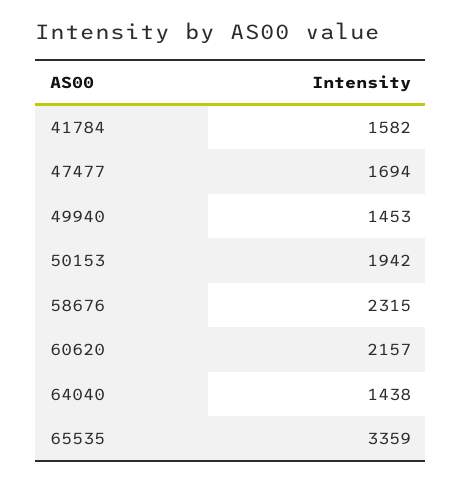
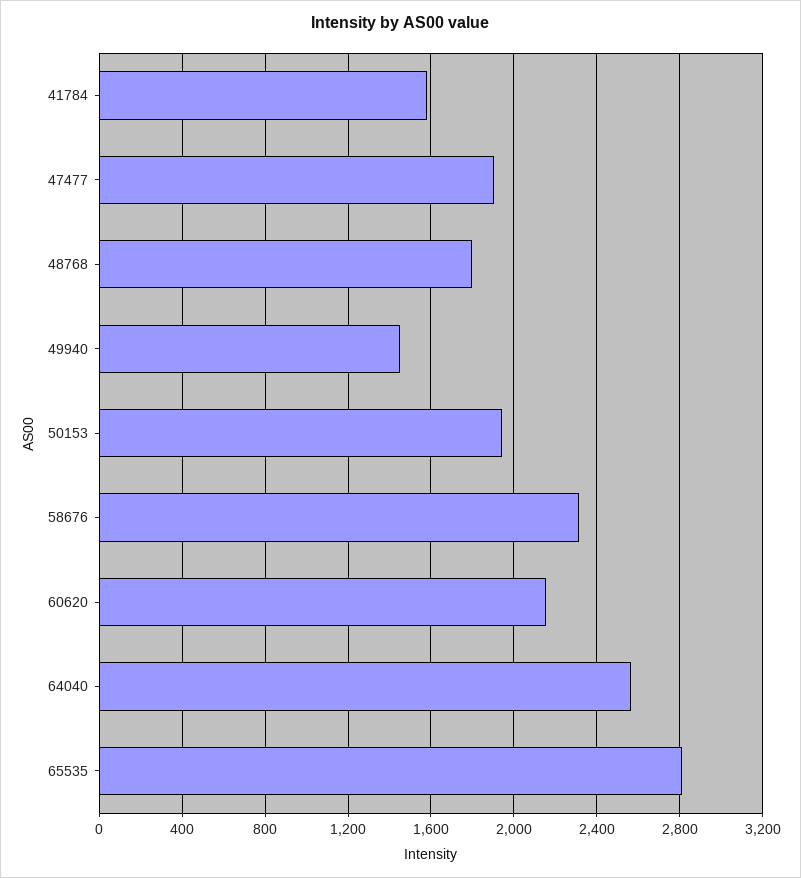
47477: 1694 -> 1900
64040: 1438 -> 2550
65535: 3359 -> 2800
48768: none -> 1800

